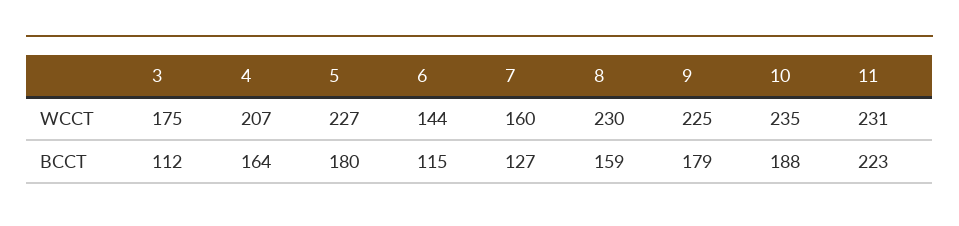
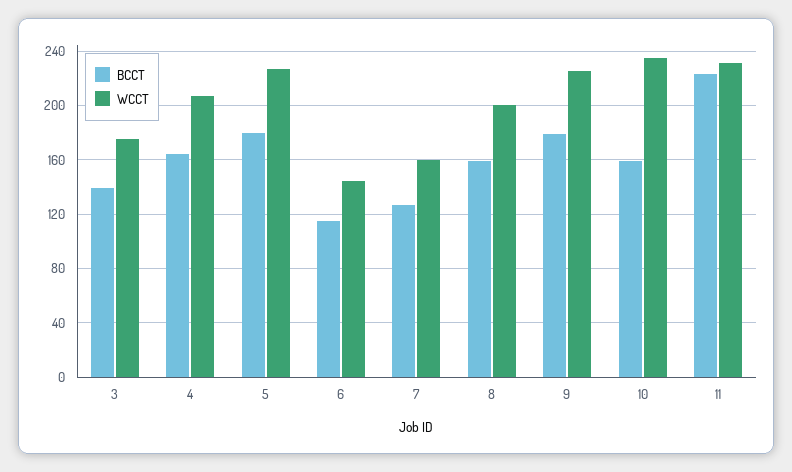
WCCT, 8: 230 -> 200
BCCT, 3: 112 -> 140
BCCT, 10: 188 -> 160

